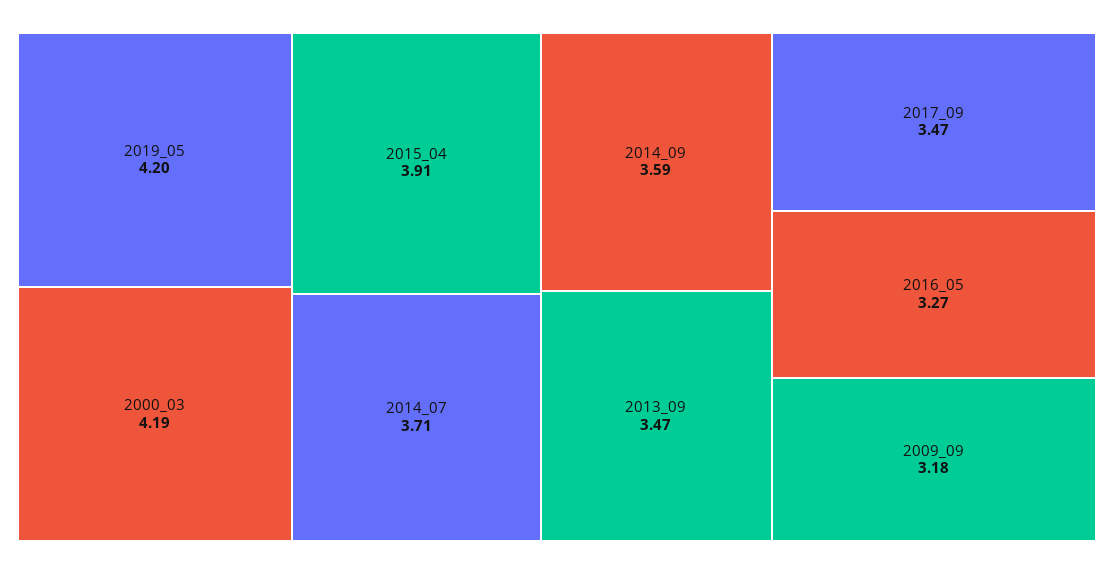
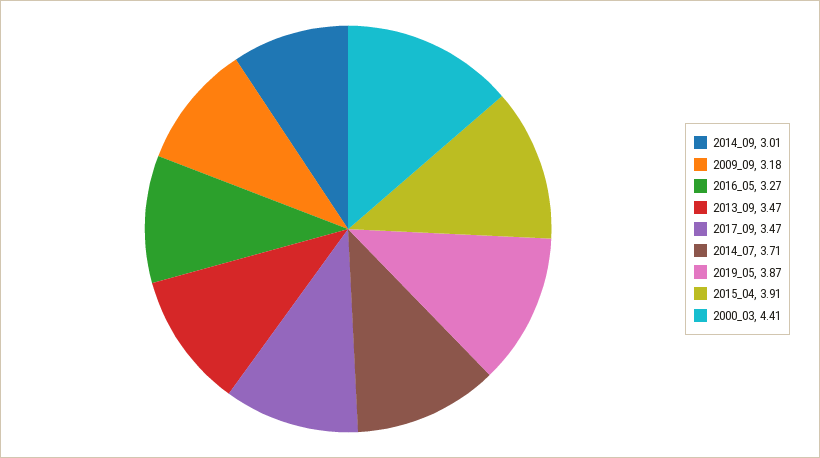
2019_05: 4.2 -> 3.87
2000_03: 4.19 -> 4.41
2014_09: 3.59 -> 3.01

